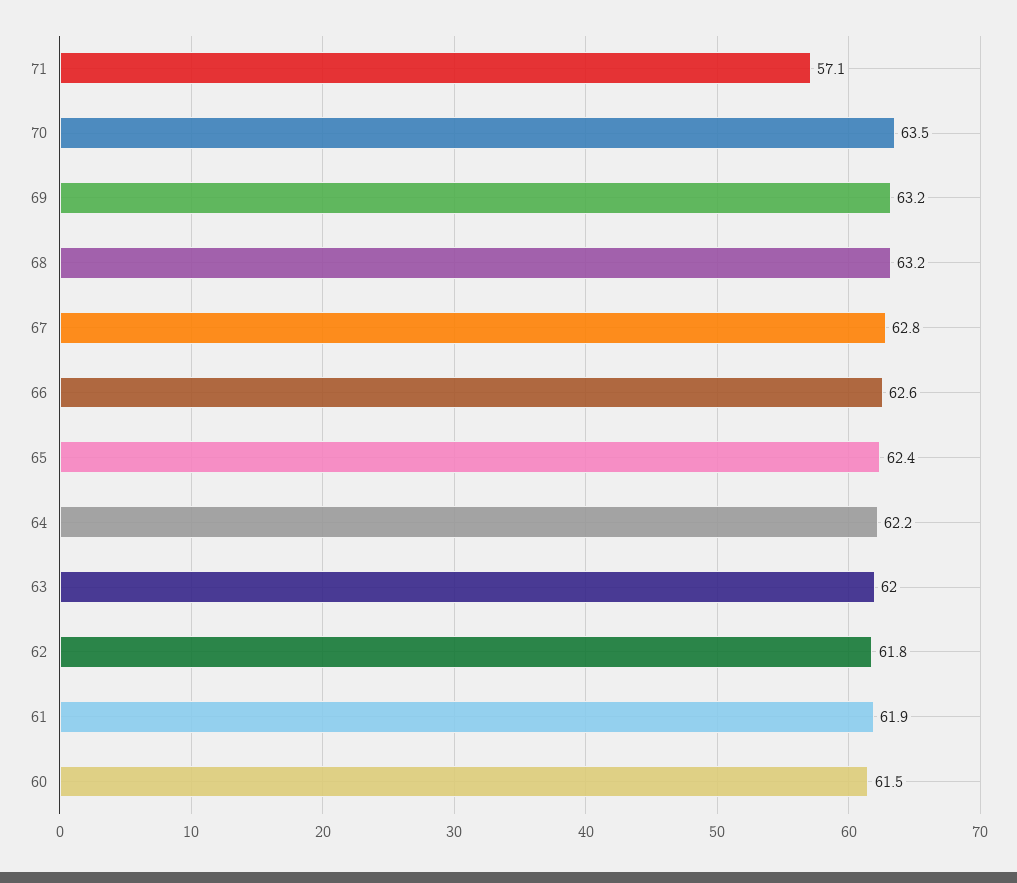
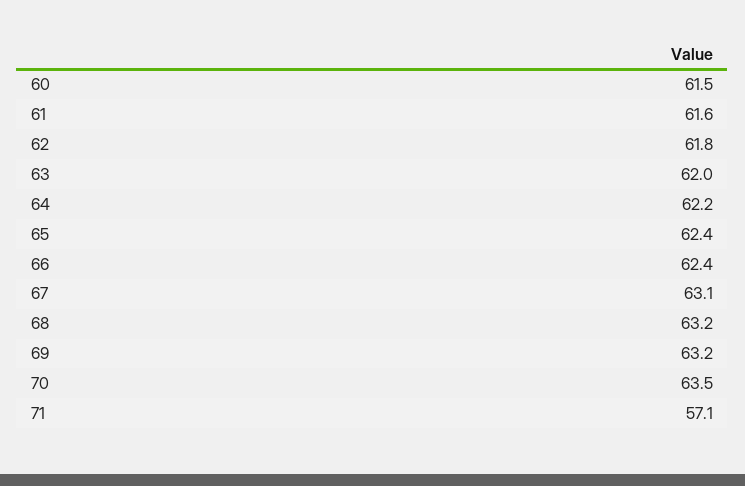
67: 62.8 -> 63.1
66: 62.6 -> 62.4
61: 61.9 -> 61.6

